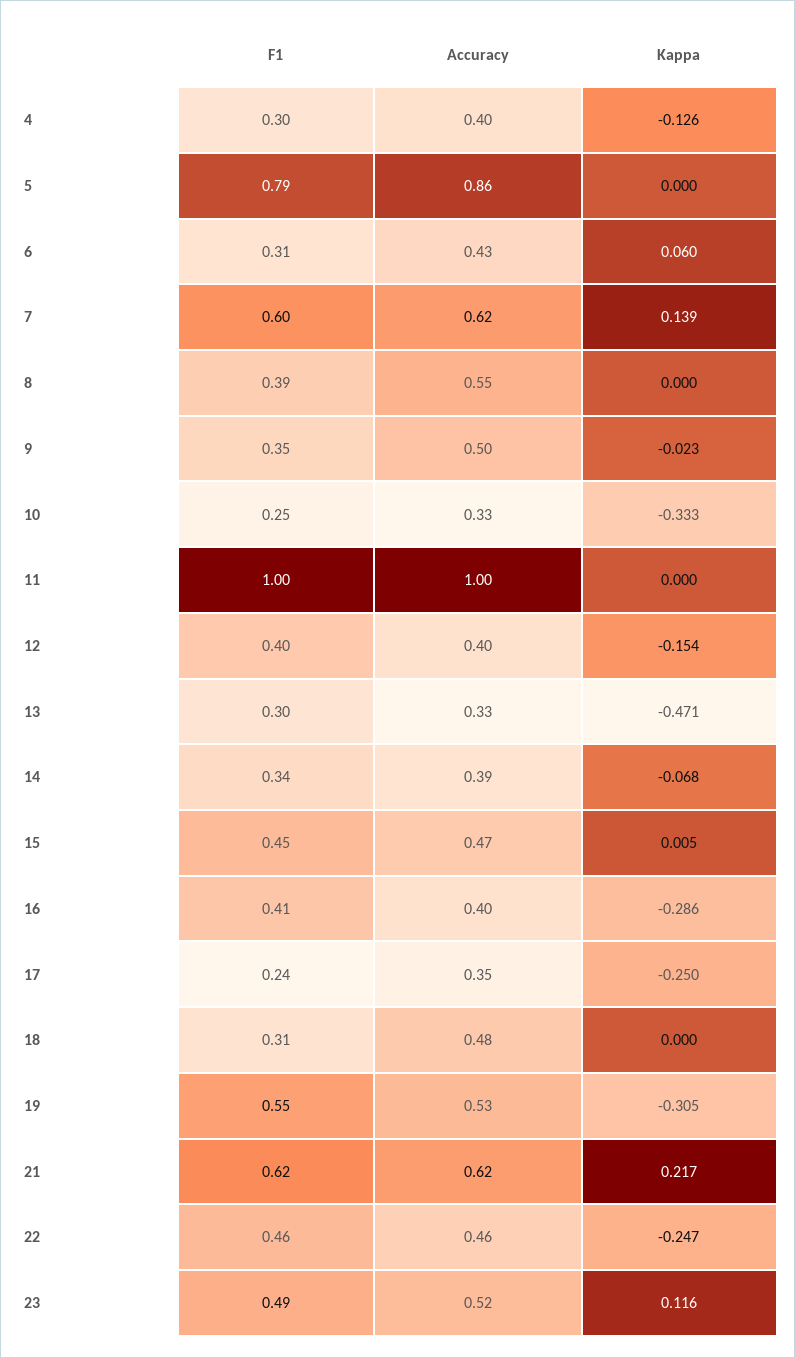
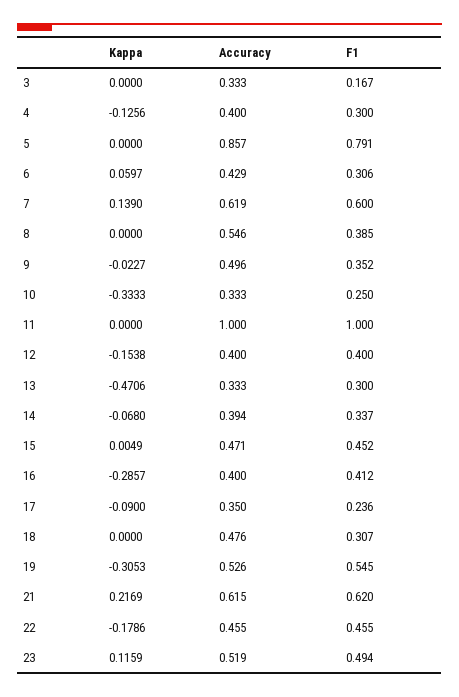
Kappa, 17: -0.25 -> -0.09
Kappa, 22: -0.247 -> -0.1786
Kappa, 3: none -> 0
Accuracy, 3: none -> 0.333
F1, 3: none -> 0.167

